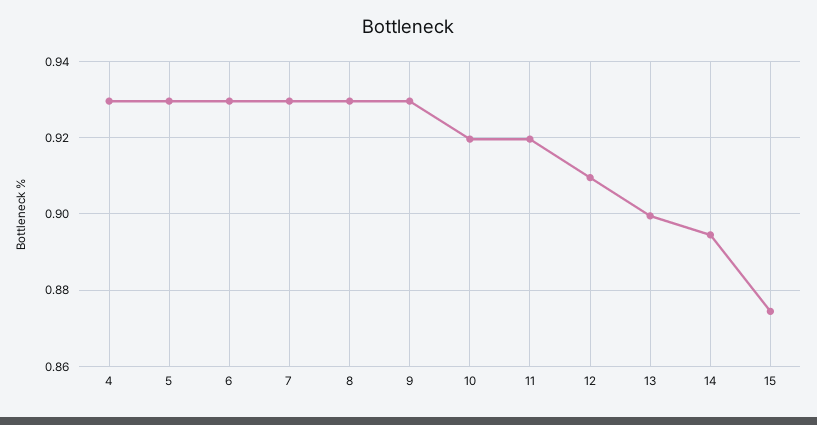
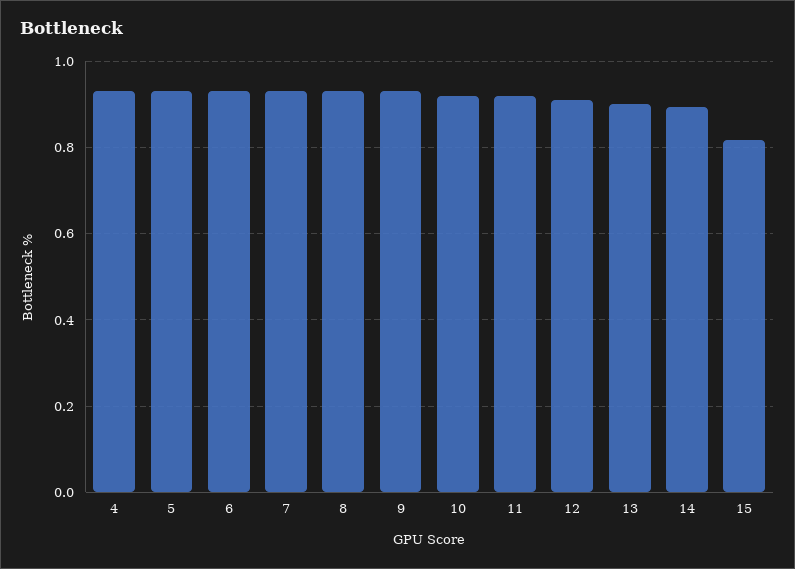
15: 0.874 -> 0.82

